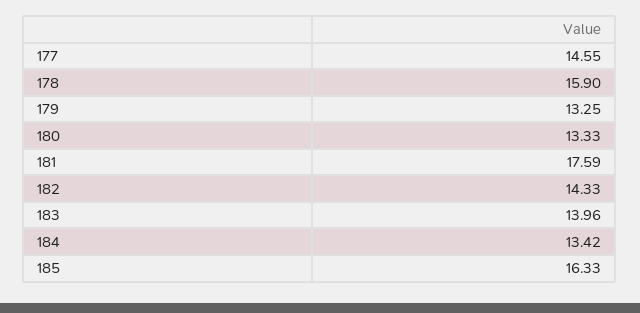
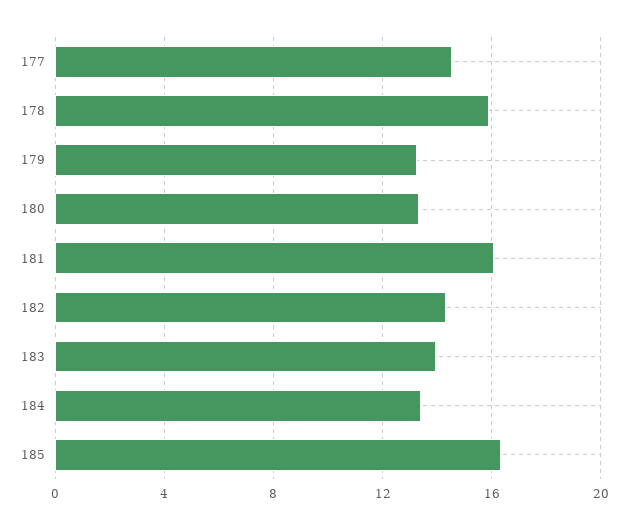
181: 17.59 -> 16

